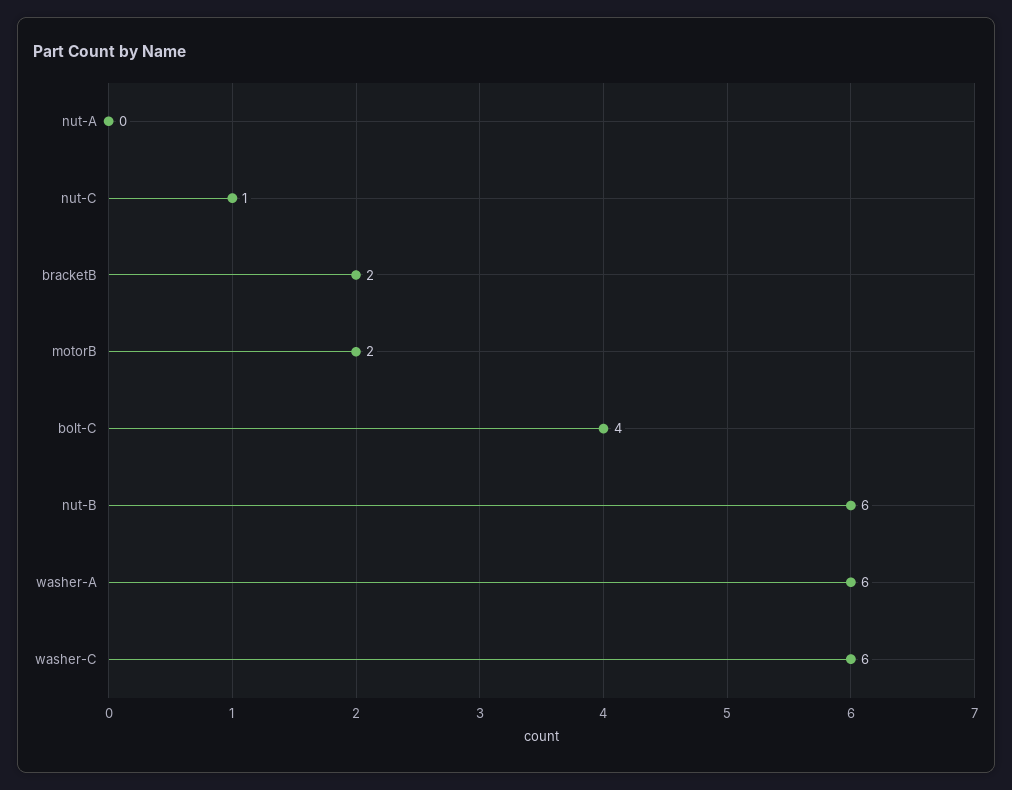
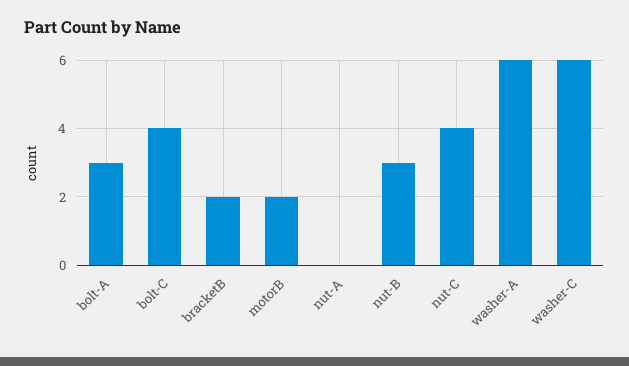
nut-C: 1 -> 4
nut-B: 6 -> 3
bolt-A: none -> 3

